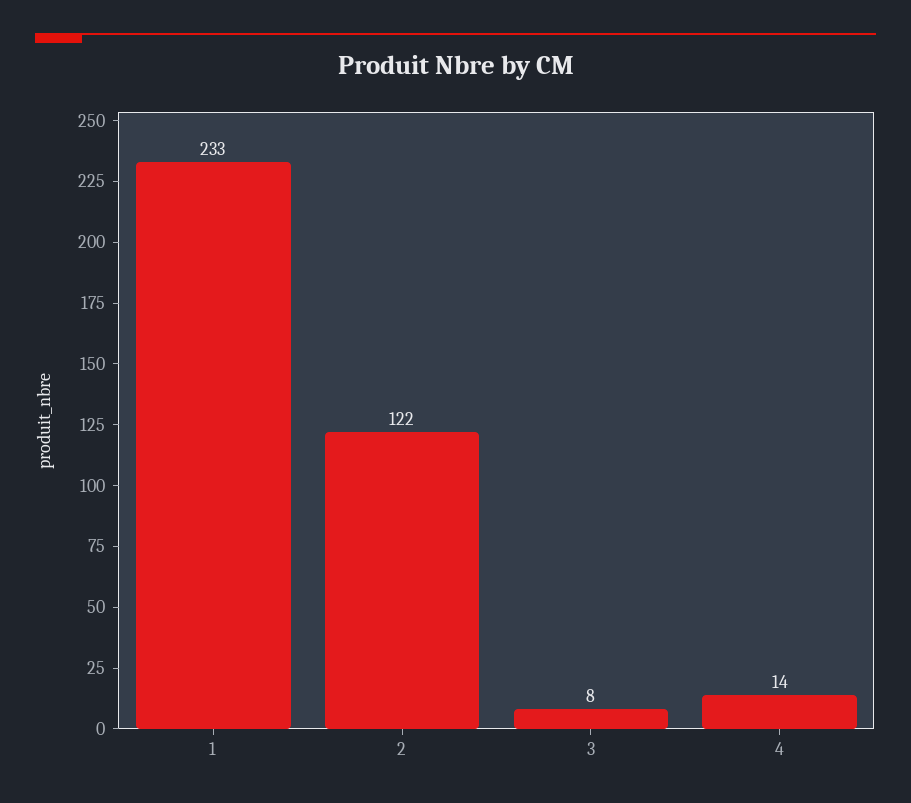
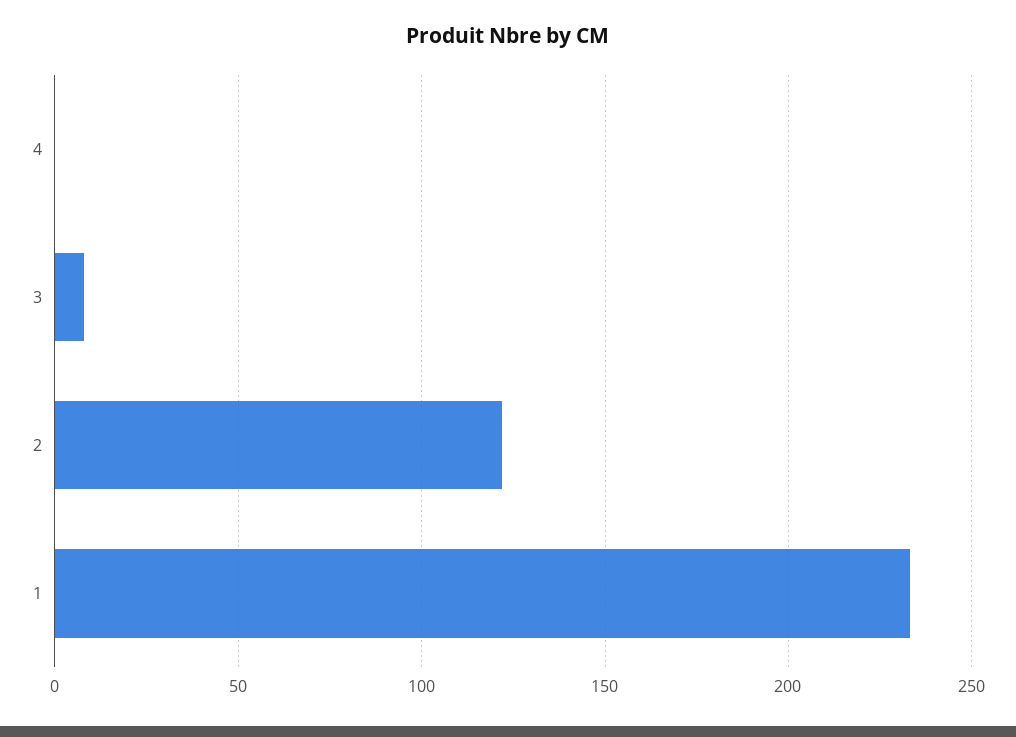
4: 14 -> 0

